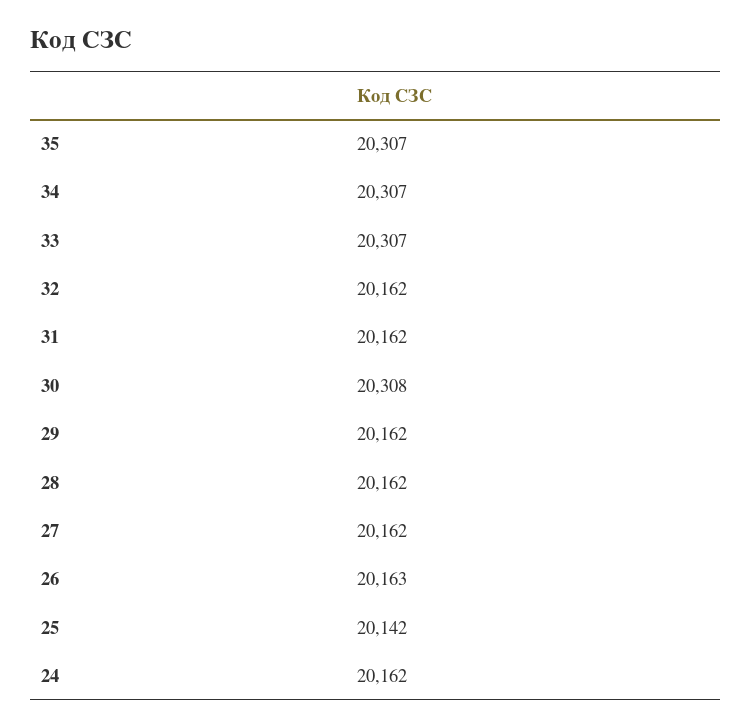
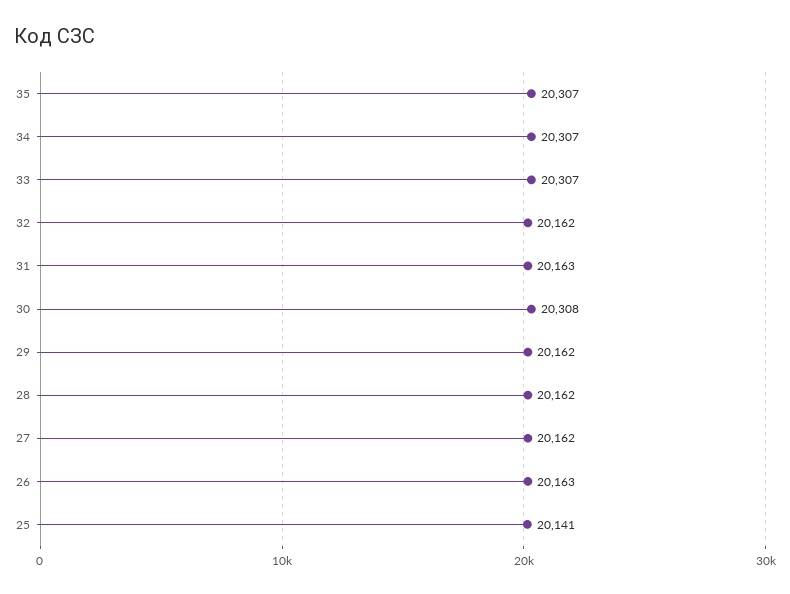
31: 20162 -> 20163
25: 20142 -> 20141
24: 20162 -> none

